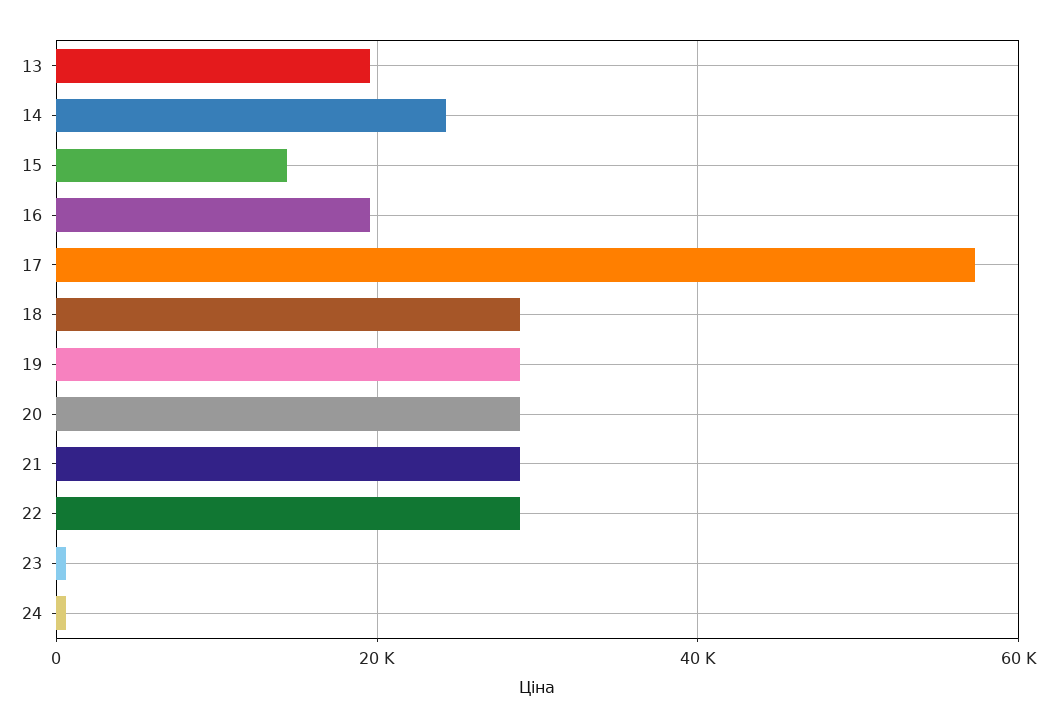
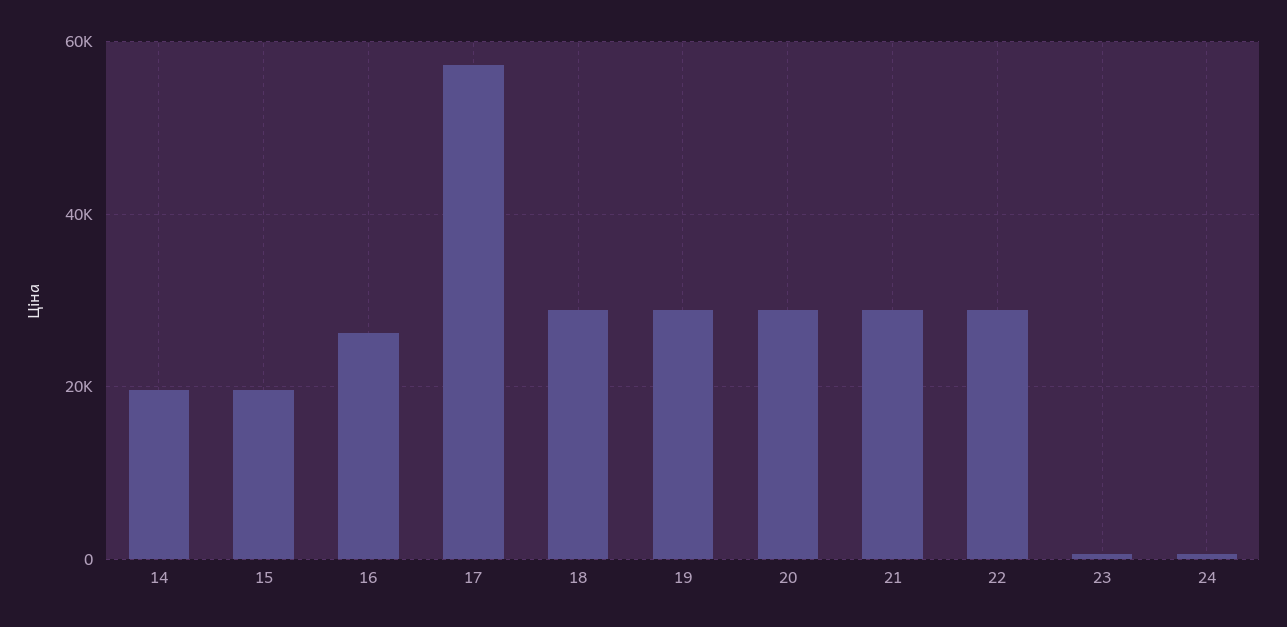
13: 20000 -> none
14: 24000 -> 20000
15: 14000 -> 20000
16: 20000 -> 26000

